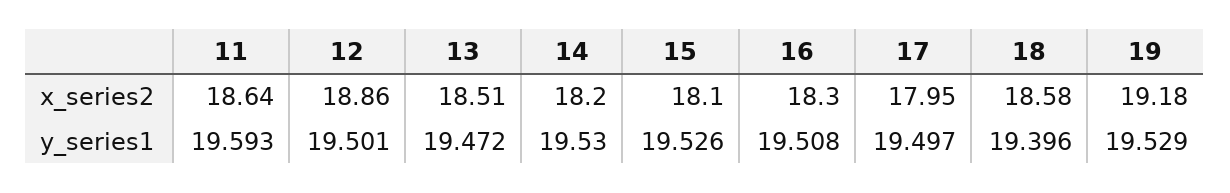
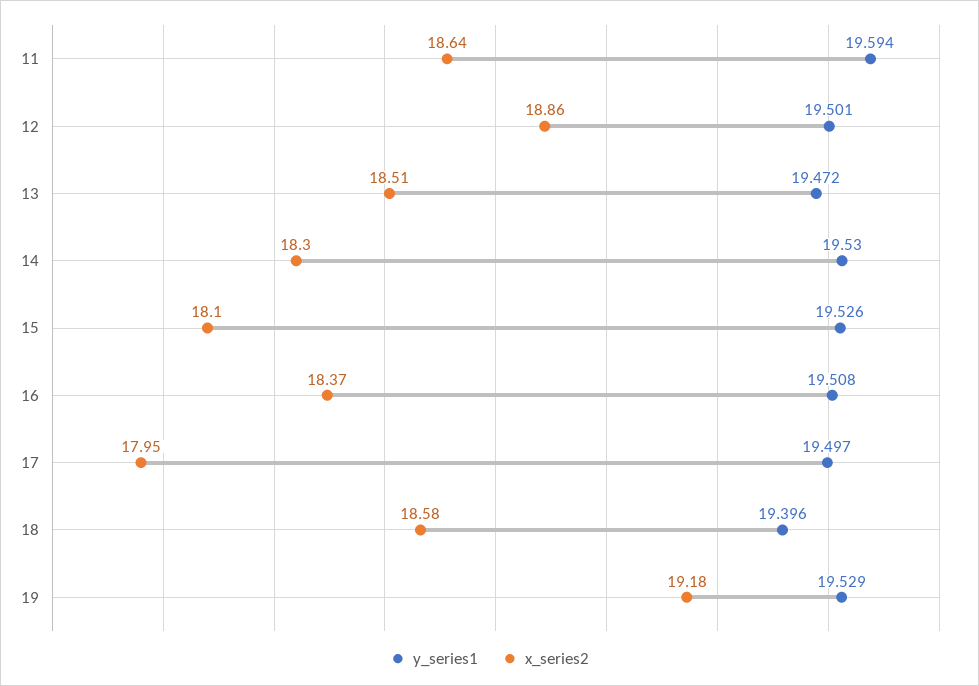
x_series2, 14: 18.2 -> 18.3
x_series2, 16: 18.3 -> 18.37
y_series1, 11: 19.593 -> 19.594

